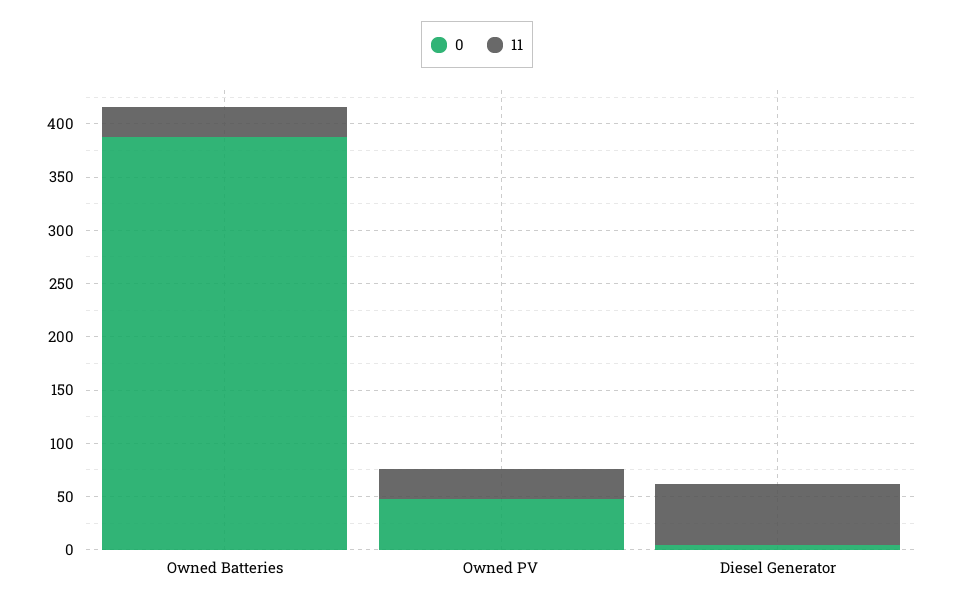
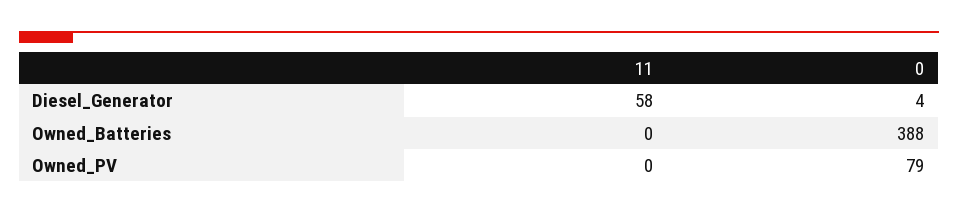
11, Owned Batteries: 30 -> 0
0, Owned PV: 50 -> 79
11, Owned PV: 30 -> 0

